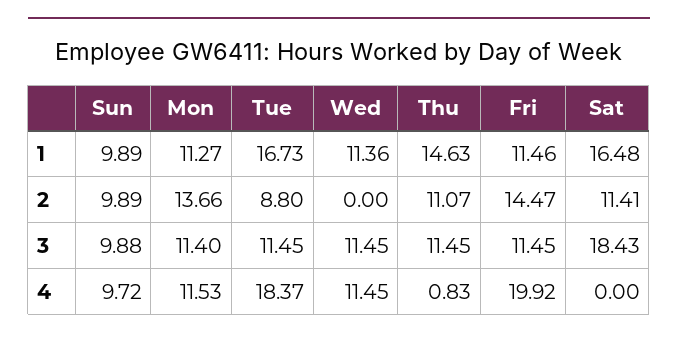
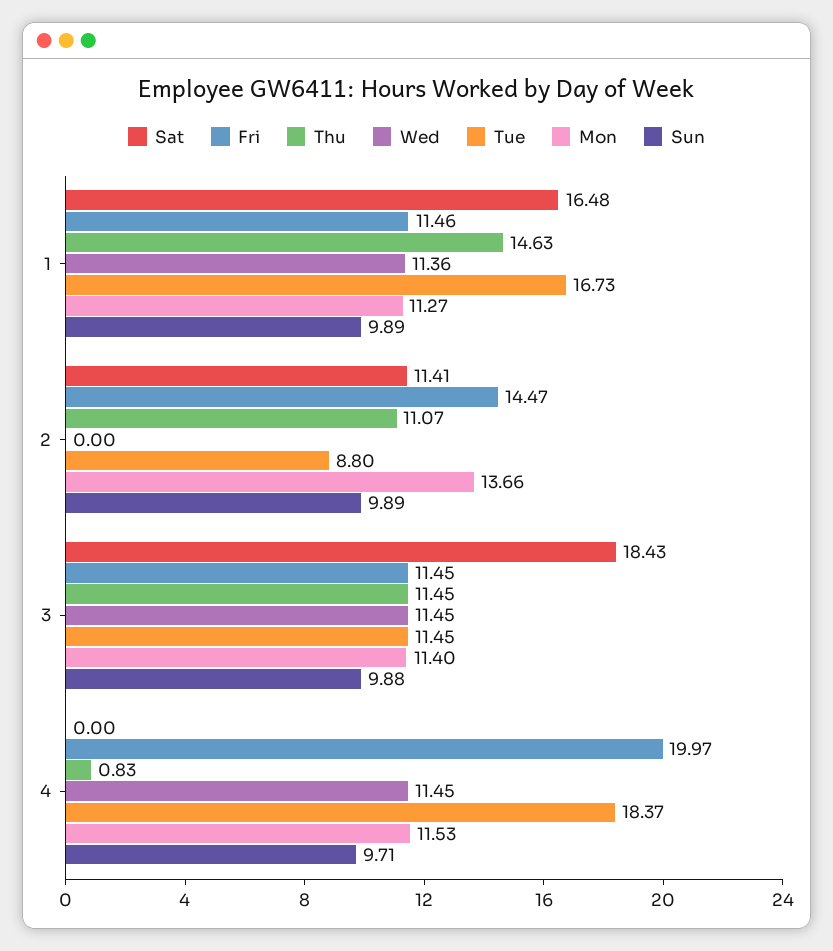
Sun, 4: 9.72 -> 9.71
Fri, 4: 19.92 -> 19.97

